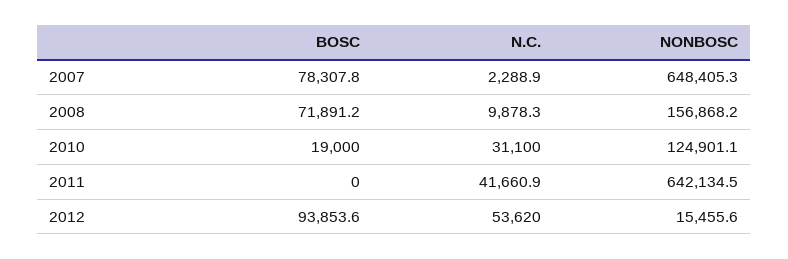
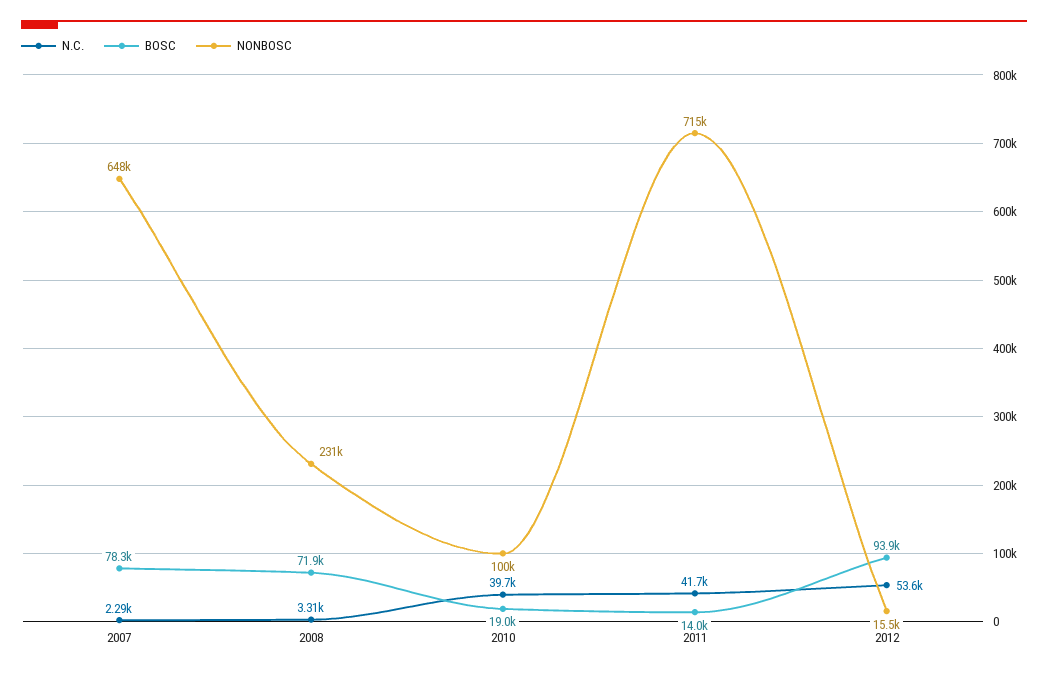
N.C., 2008: 9878.3 -> 3310
NONBOSC, 2008: 156868.2 -> 231000
N.C., 2010: 31100 -> 39700
NONBOSC, 2010: 124901.1 -> 100000
BOSC, 2011: 0 -> 14000
NONBOSC, 2011: 642134.5 -> 715000

